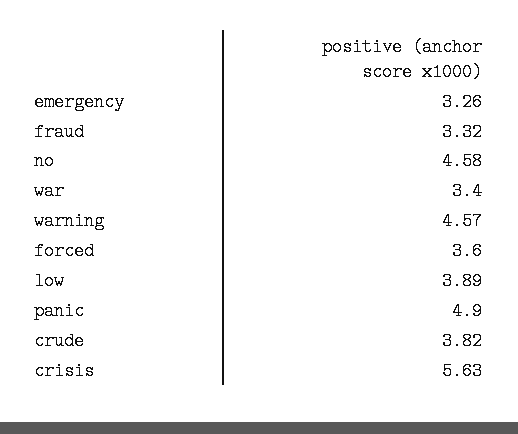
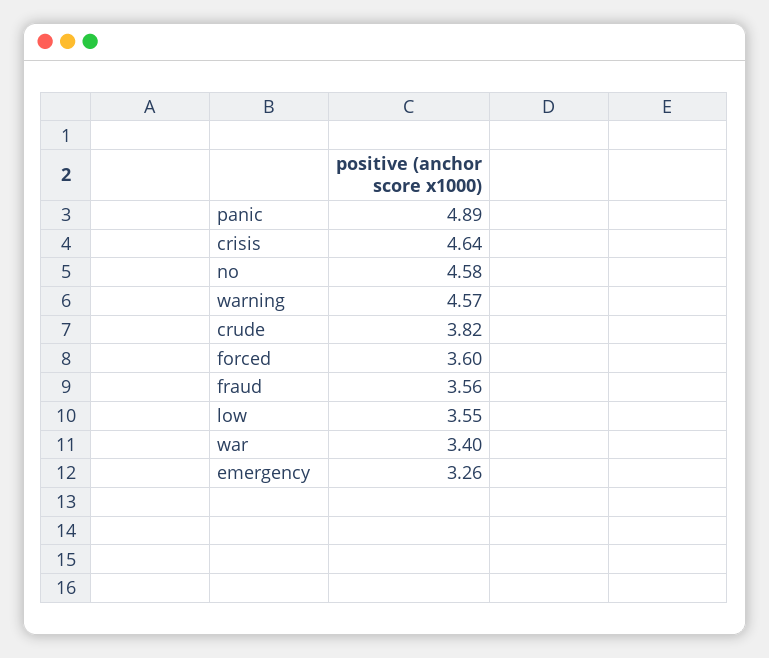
fraud: 3.32 -> 3.56
low: 3.89 -> 3.55
panic: 4.9 -> 4.89
crisis: 5.63 -> 4.64

